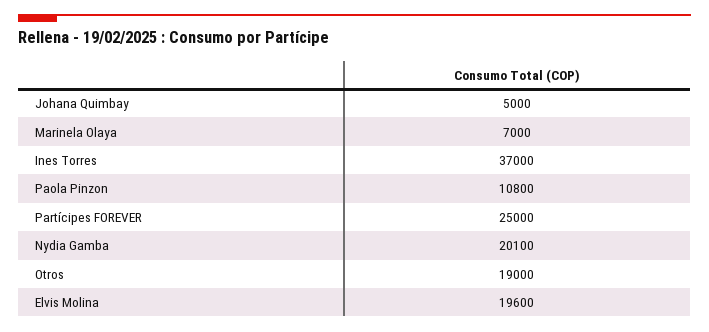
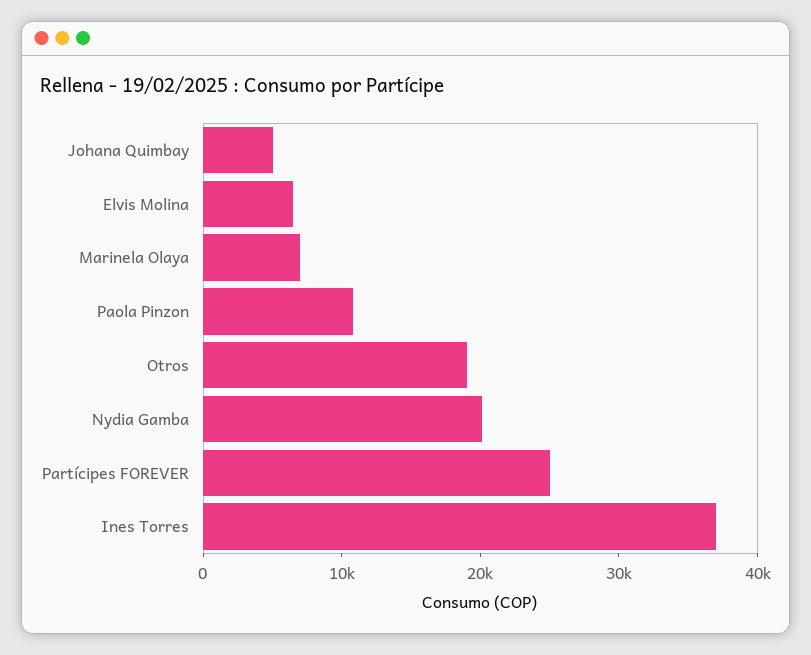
Elvis Molina: 19600 -> 6000

